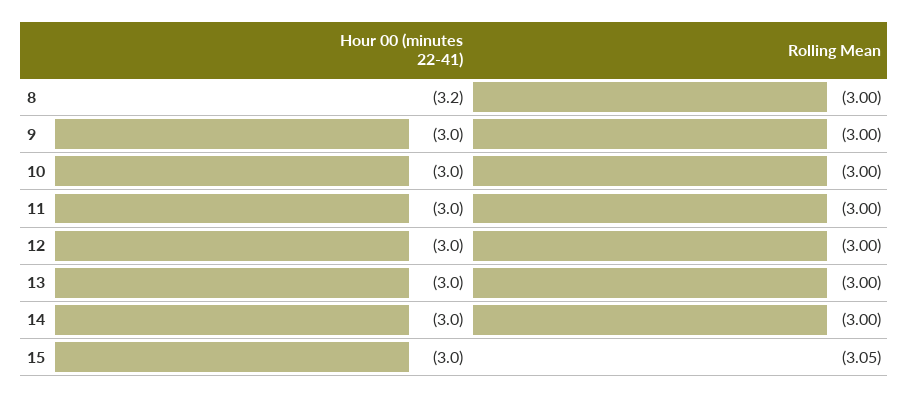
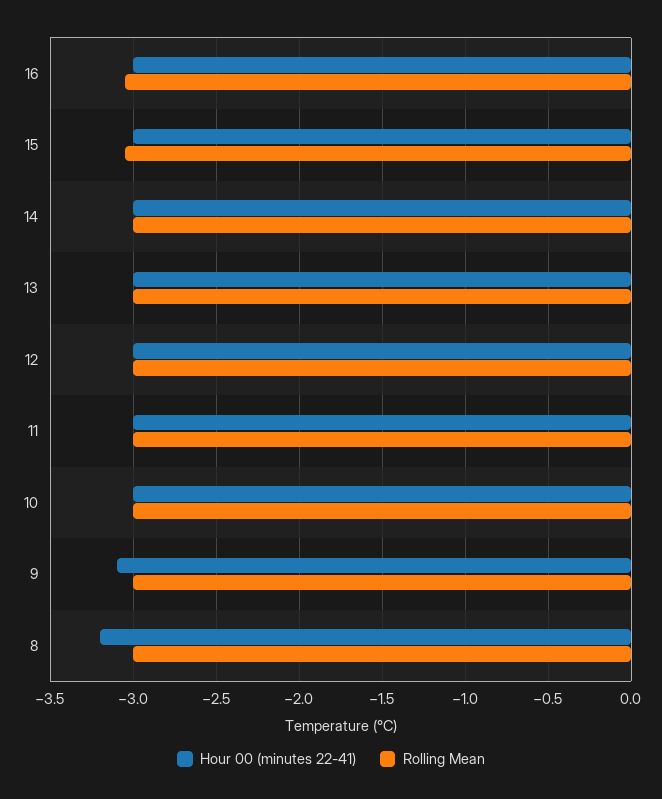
Hour 00 (minutes 22-41), 9: -3 -> -3.1
Hour 00 (minutes 22-41), 16: none -> -3
Rolling Mean, 16: none -> -3.05

